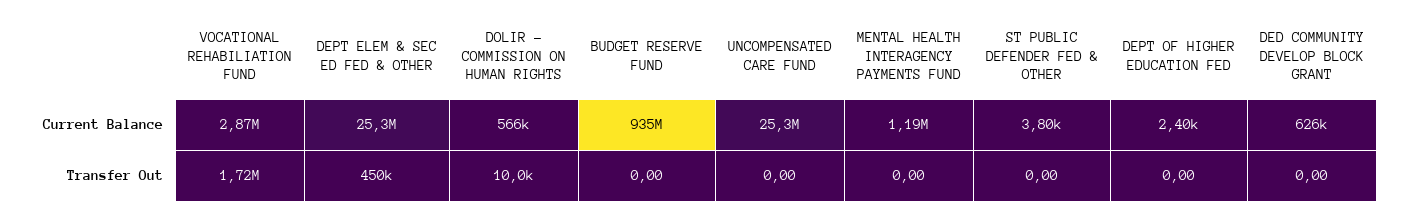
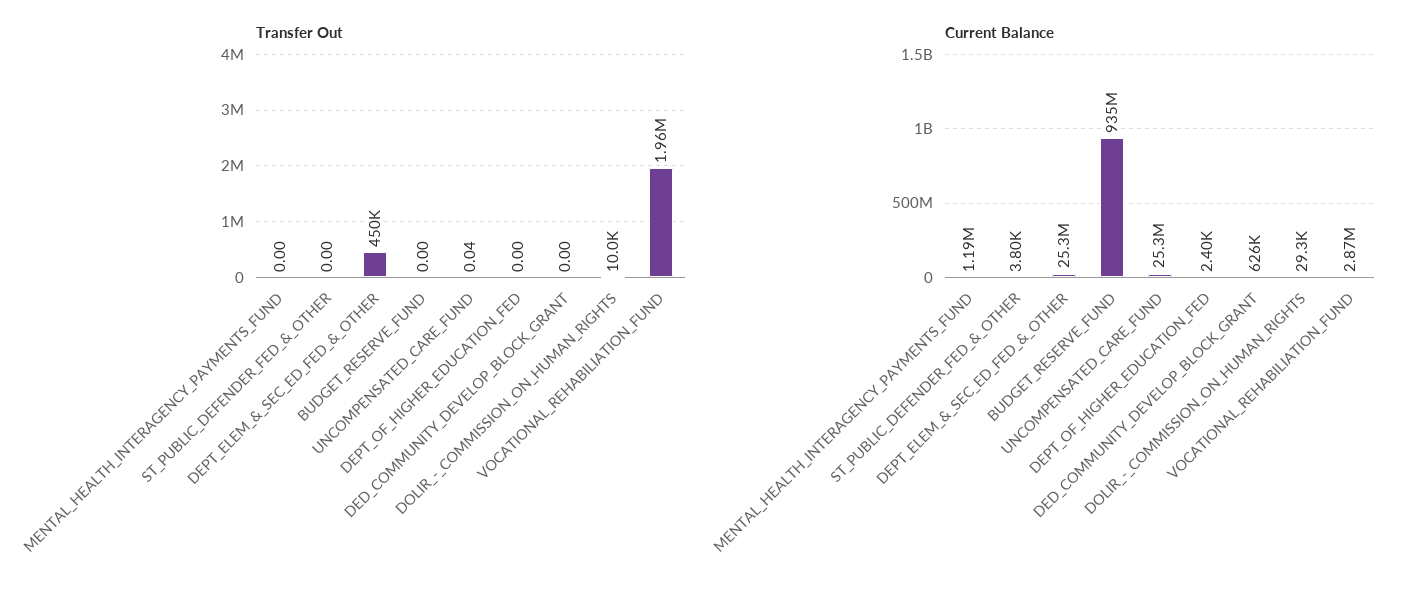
Current Balance, DOLIR - COMMISSION ON HUMAN RIGHTS: 566000 -> 29300
Transfer Out, VOCATIONAL REHABILIATION FUND: 1720000 -> 1960000
Transfer Out, UNCOMPENSATED CARE FUND: 0 -> 0.04

